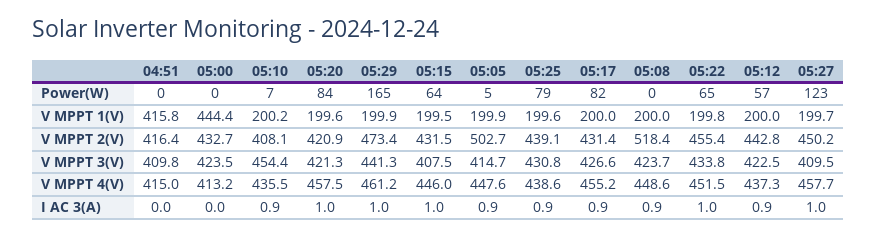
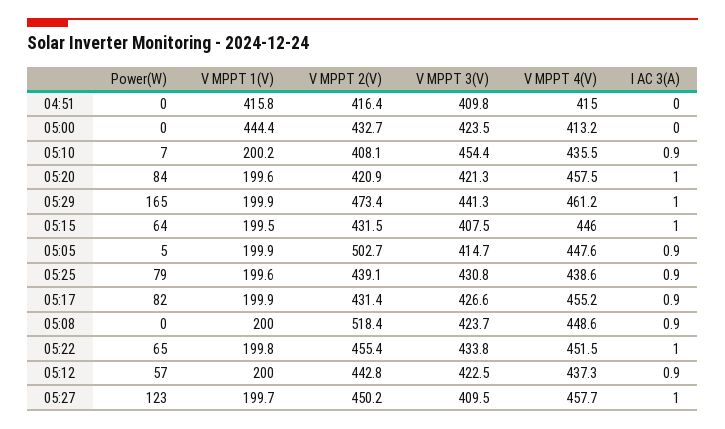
05:17, V MPPT 1(V): 200 -> 199.9

